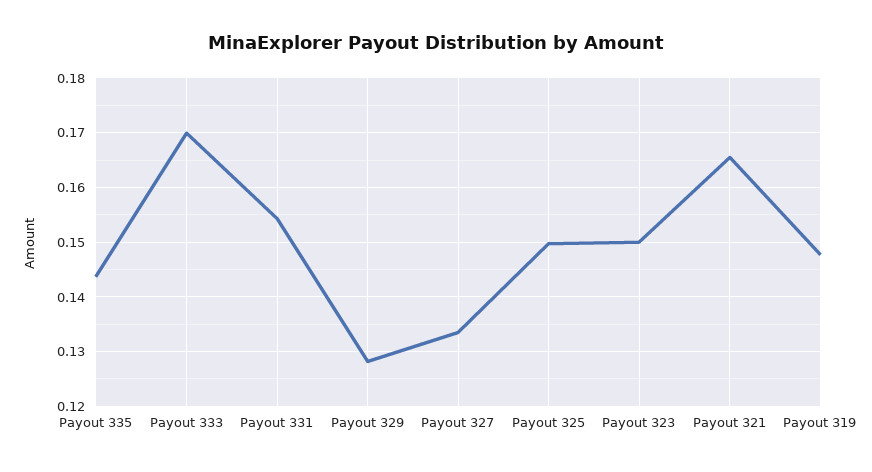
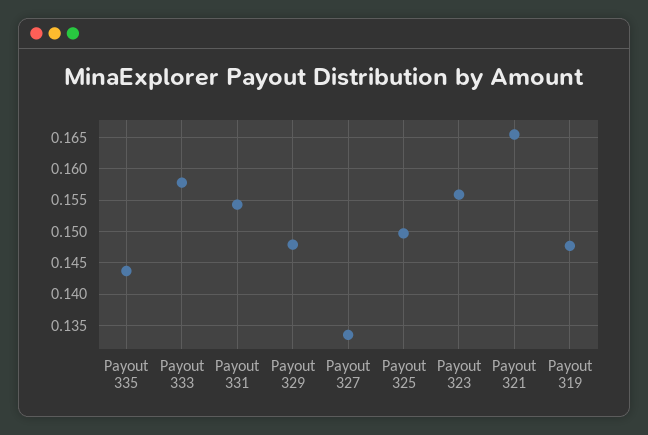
Payout 333: 0.17 -> 0.158
Payout 329: 0.128 -> 0.148
Payout 323: 0.15 -> 0.156

